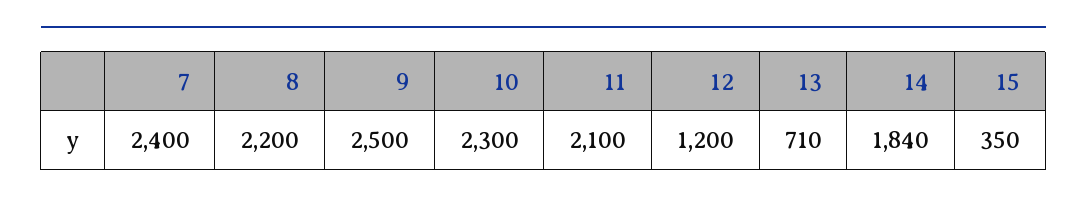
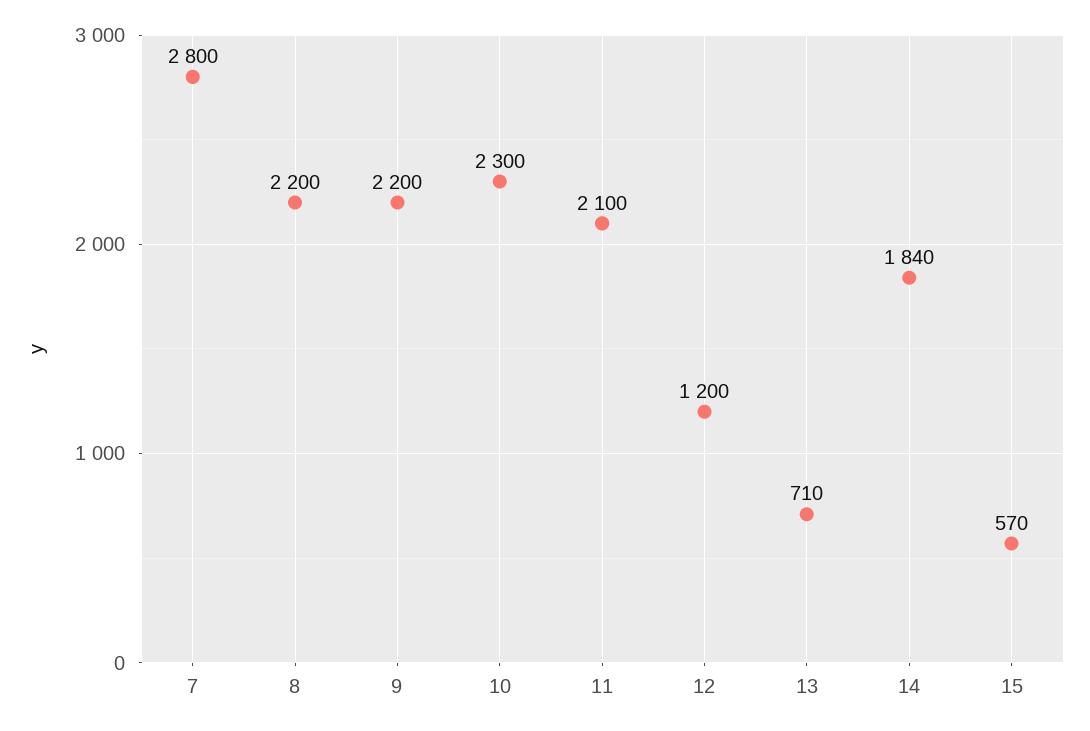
7: 2400 -> 2800
9: 2500 -> 2200
15: 350 -> 570

